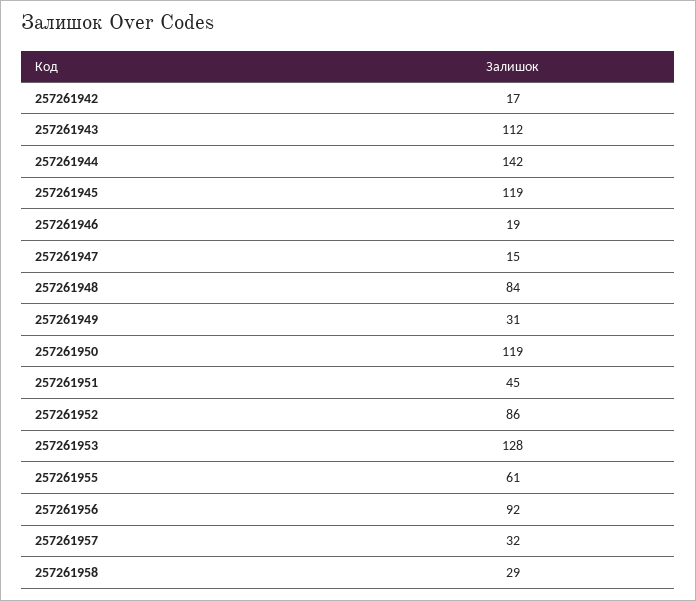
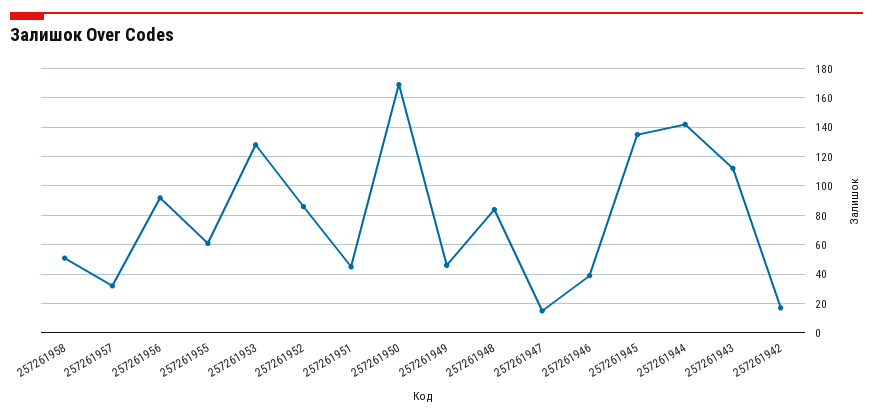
257261945: 119 -> 135
257261946: 19 -> 40
257261949: 31 -> 45
257261950: 119 -> 170
257261958: 29 -> 50

